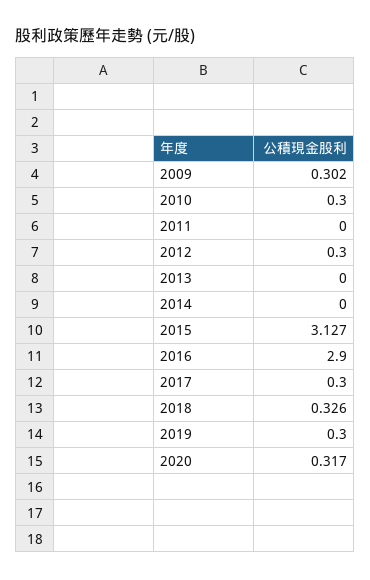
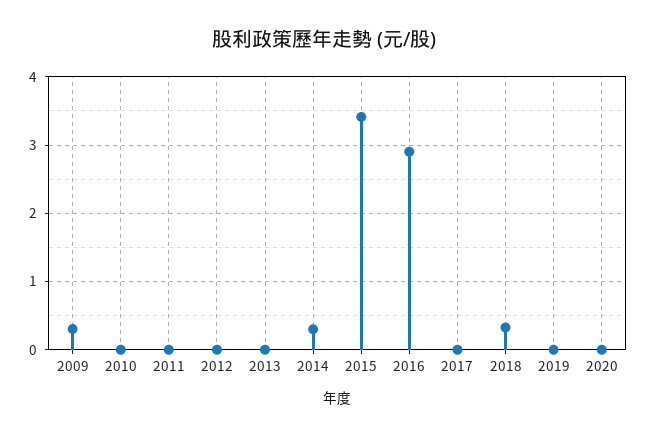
2010: 0.3 -> 0
2012: 0.3 -> 0
2014: 0 -> 0.3
2015: 3.127 -> 3.4
2017: 0.3 -> 0
2019: 0.3 -> 0
2020: 0.317 -> 0

